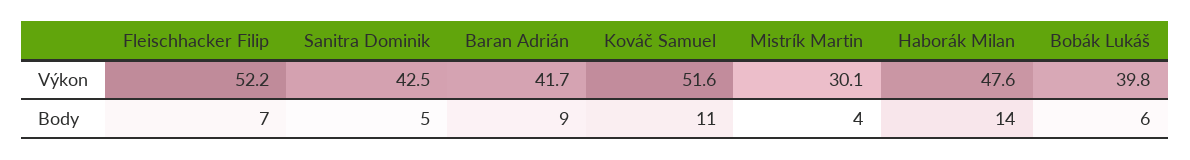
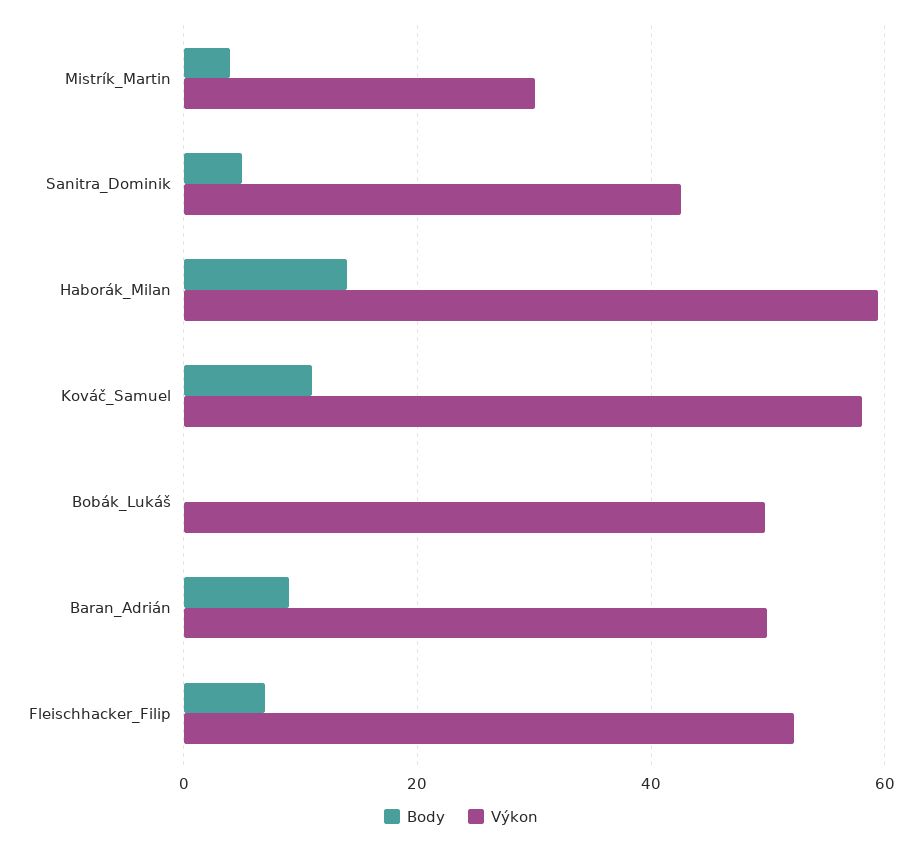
Výkon, Baran Adrián: 41.7 -> 50
Výkon, Kováč Samuel: 51.6 -> 58
Výkon, Haborák Milan: 47.6 -> 60
Výkon, Bobák Lukáš: 39.8 -> 50
Body, Bobák Lukáš: 6 -> 0

